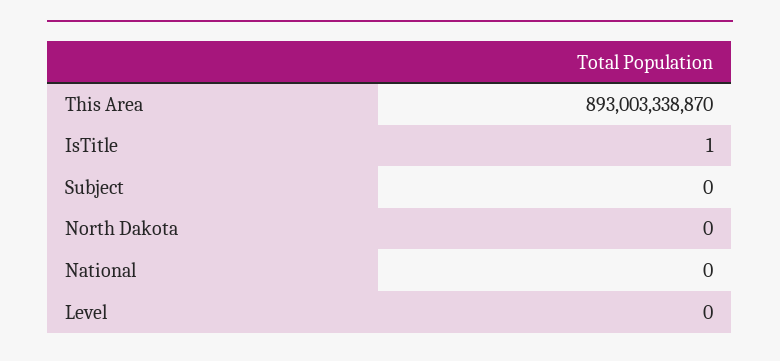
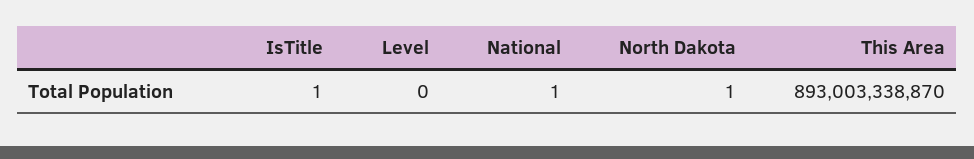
Subject: 0 -> none
North Dakota: 0 -> 1
National: 0 -> 1

